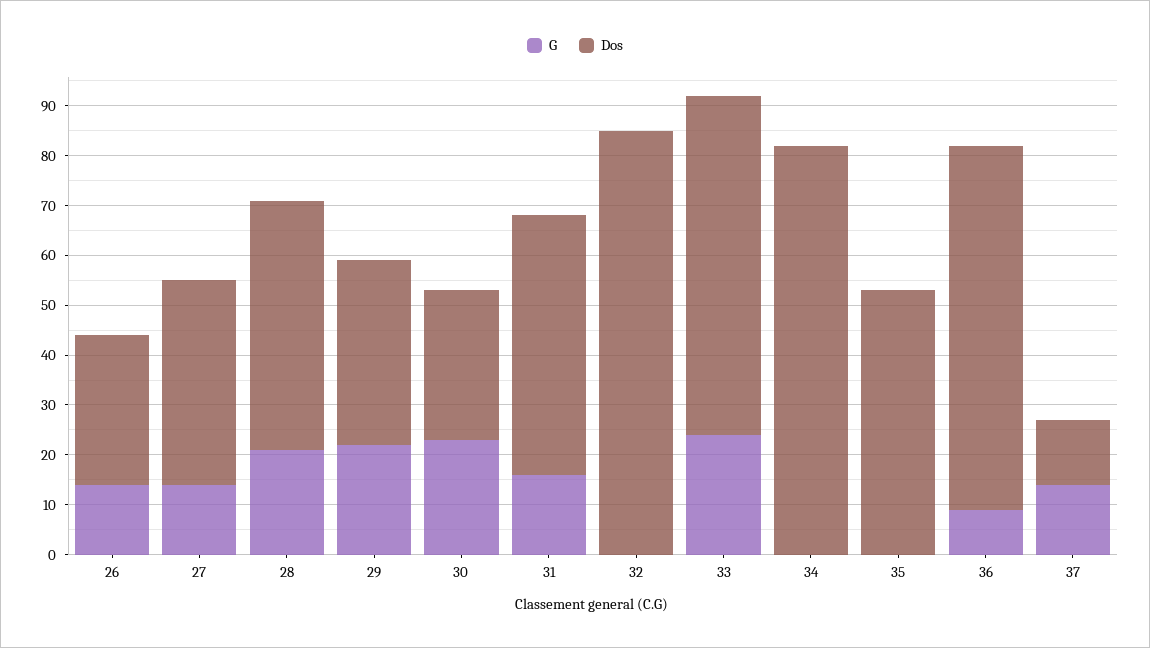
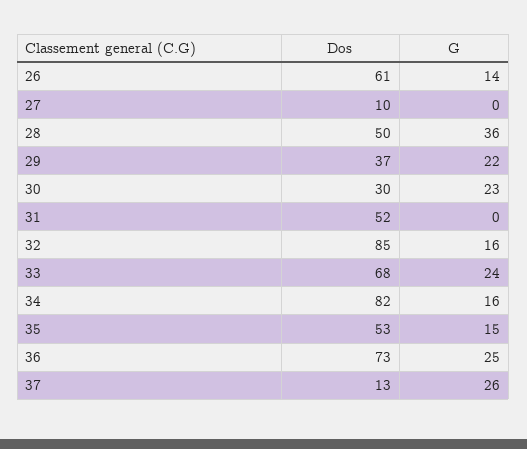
Dos, 26: 30 -> 61
G, 27: 15 -> 0
Dos, 27: 40 -> 10
G, 28: 20 -> 36
G, 31: 15 -> 0
G, 32: 0 -> 16
G, 34: 0 -> 16
G, 35: 0 -> 15
G, 36: 10 -> 25
G, 37: 15 -> 26

